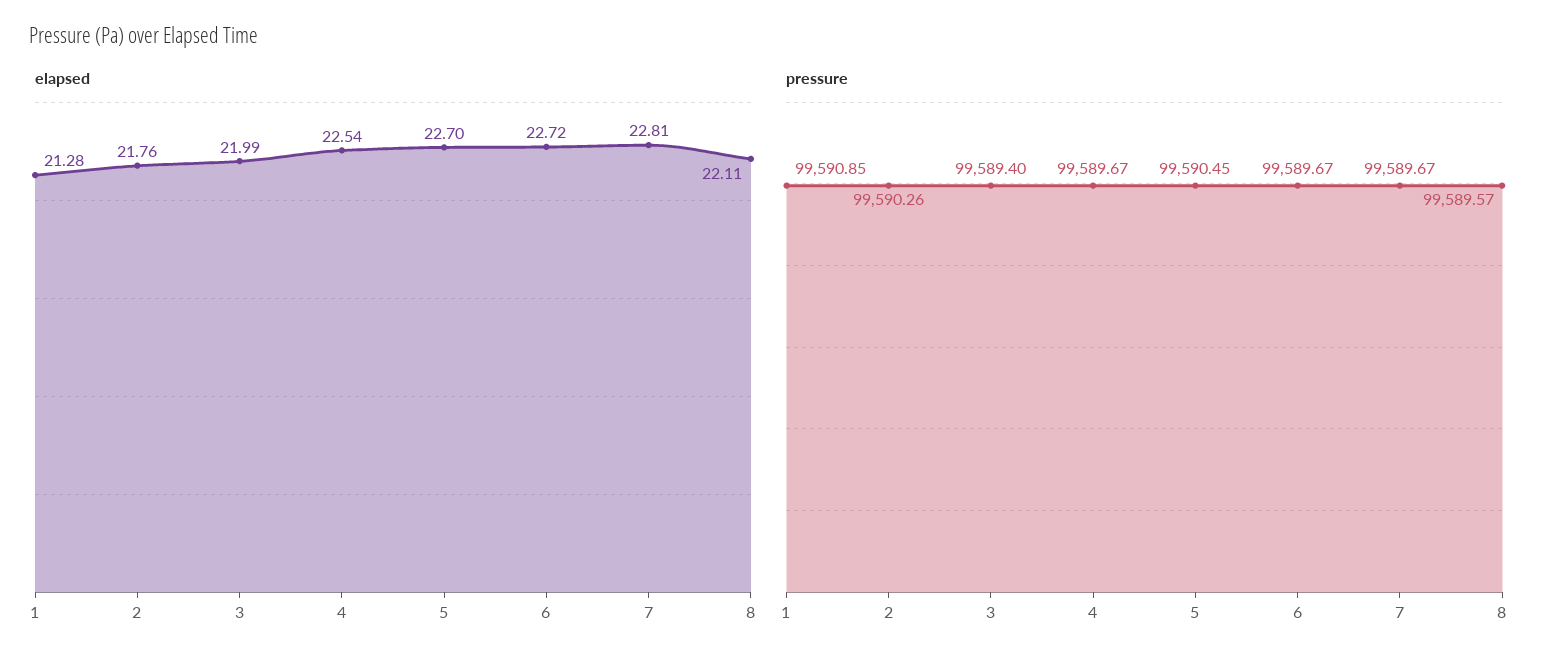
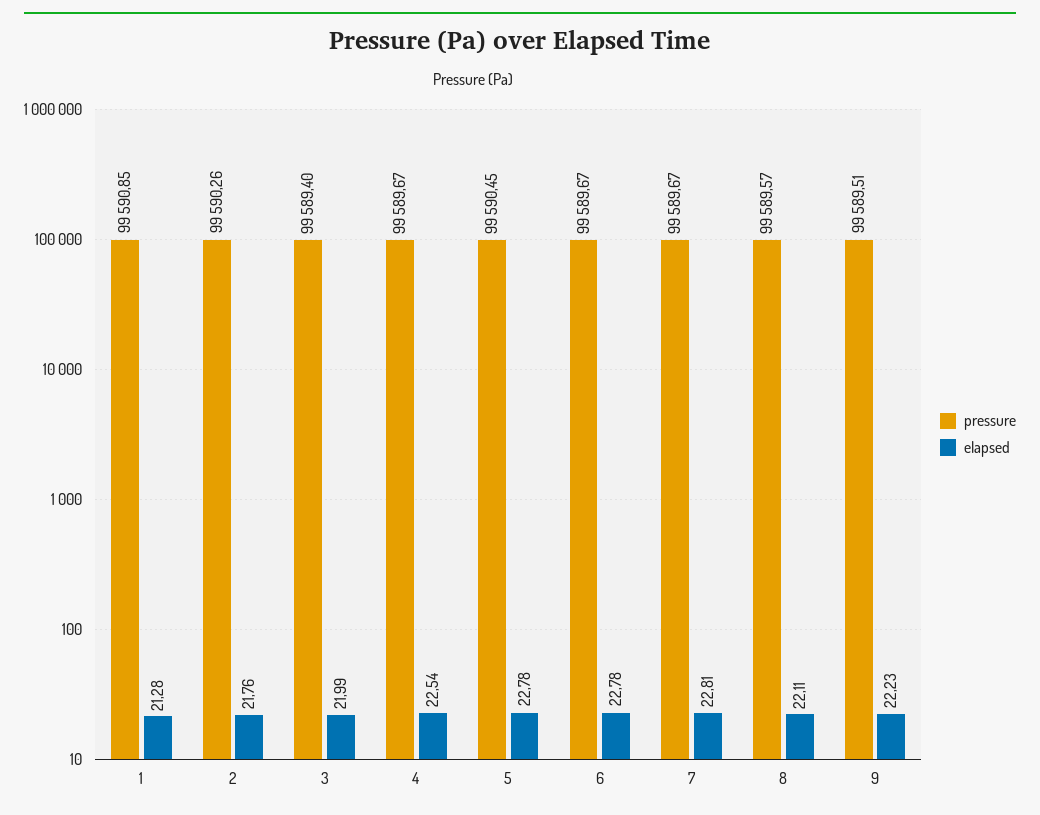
elapsed, 5: 22.7 -> 22.78
elapsed, 6: 22.72 -> 22.78
pressure, 9: none -> 99589.51
elapsed, 9: none -> 22.23

